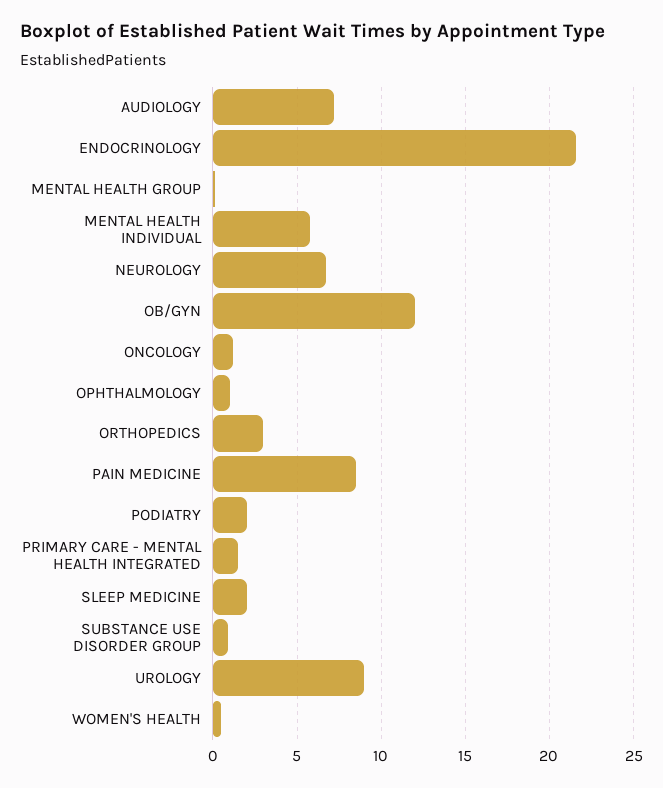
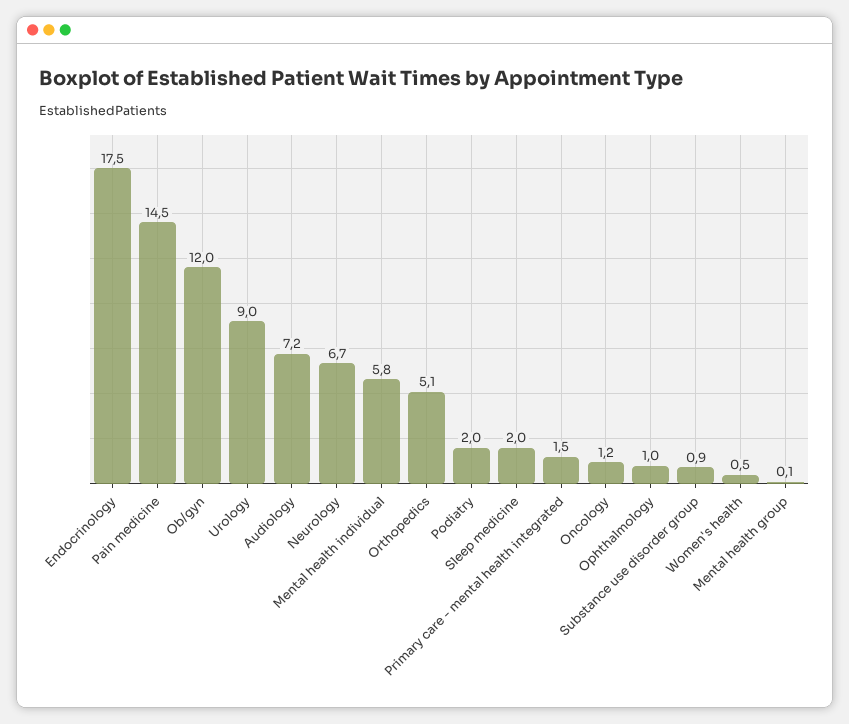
ENDOCRINOLOGY: 21.5 -> 17.5
ORTHOPEDICS: 3 -> 5.1
PAIN MEDICINE: 8.5 -> 14.5

